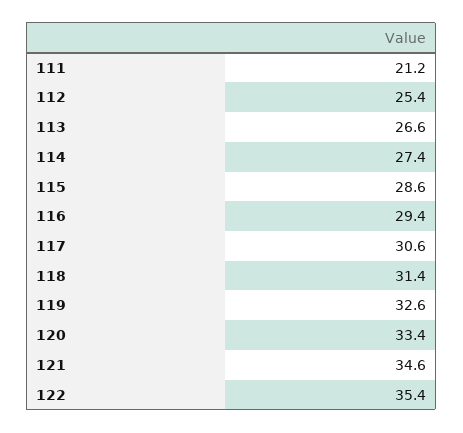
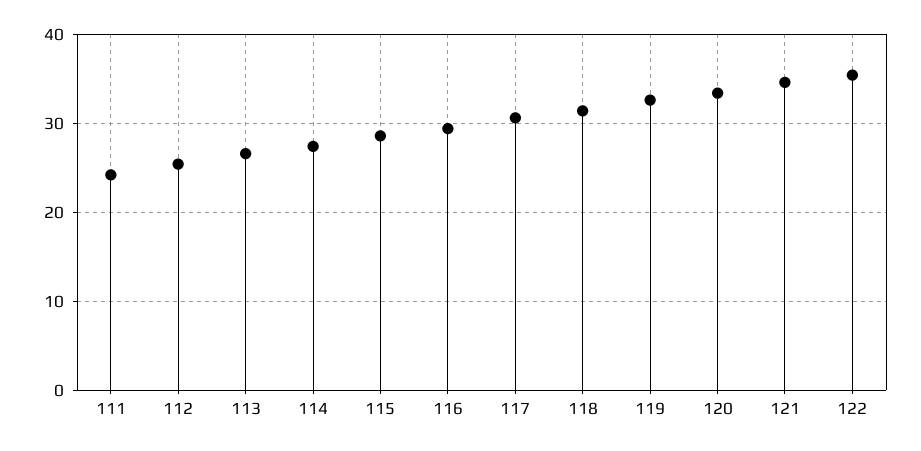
111: 21.2 -> 24

